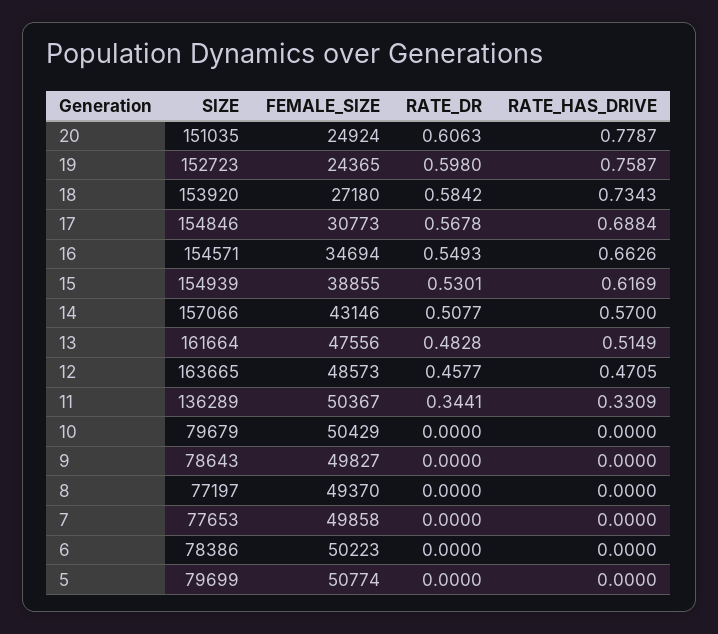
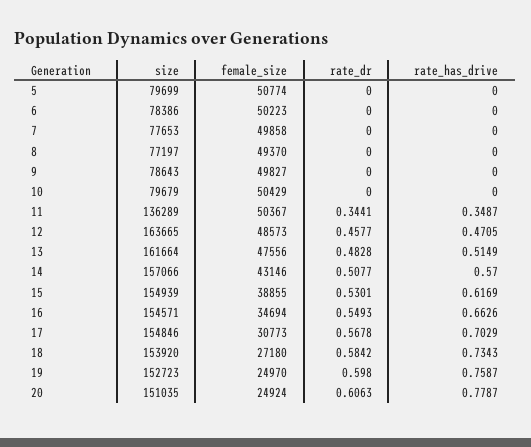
FEMALE_SIZE, 19: 24365 -> 24970
RATE_HAS_DRIVE, 17: 0.6884 -> 0.7029
RATE_HAS_DRIVE, 11: 0.3309 -> 0.3487

